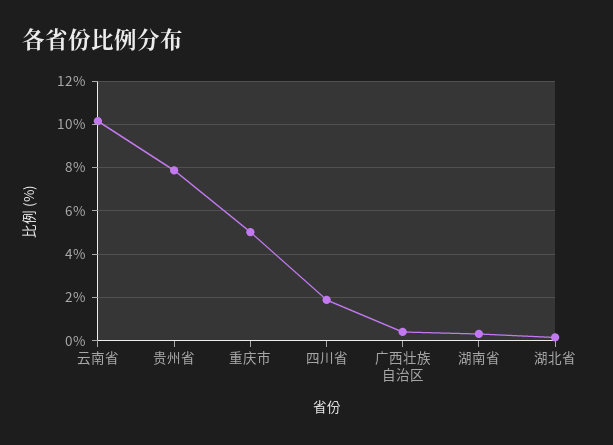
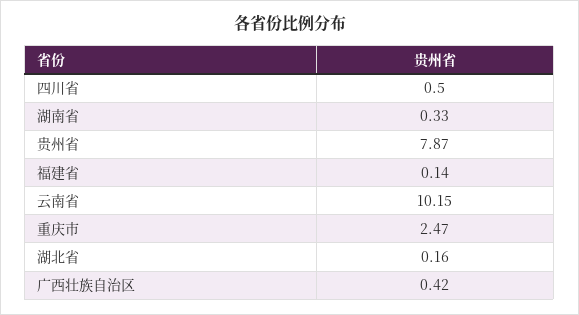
重庆市: 5 -> 2.47
四川省: 2 -> 0.5
福建省: none -> 0.14

